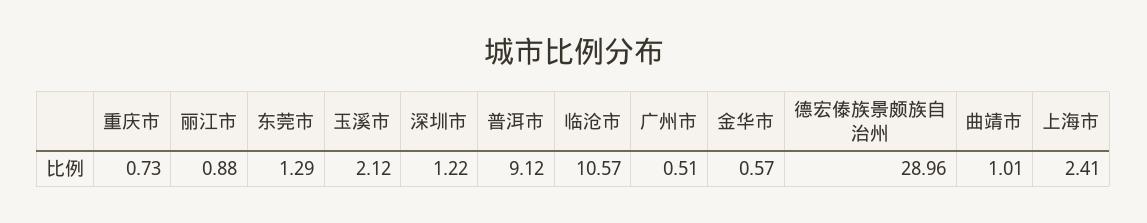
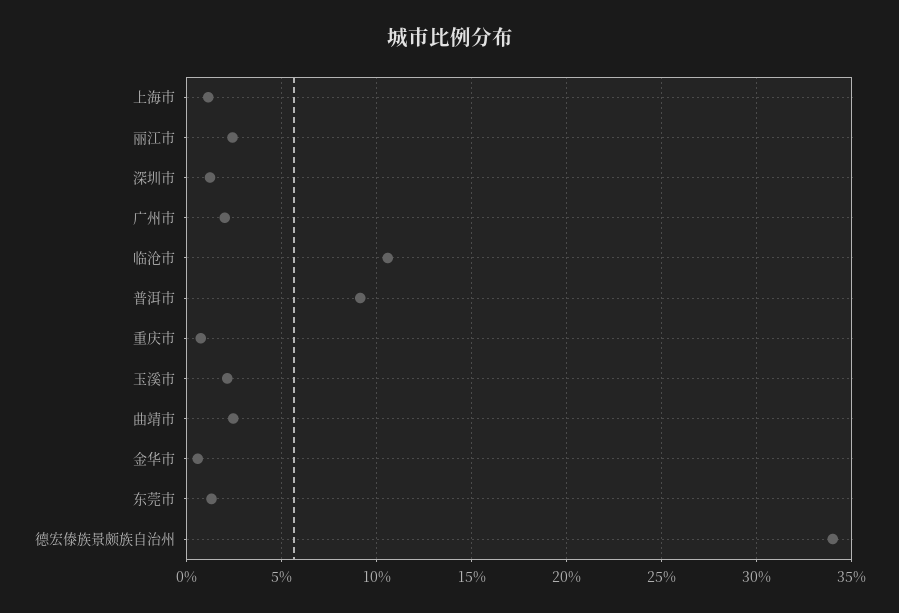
丽江市: 0.88 -> 2.5
广州市: 0.51 -> 2
德宏傣族景颇族自治州: 28.96 -> 34
曲靖市: 1.01 -> 2.5
上海市: 2.41 -> 1

